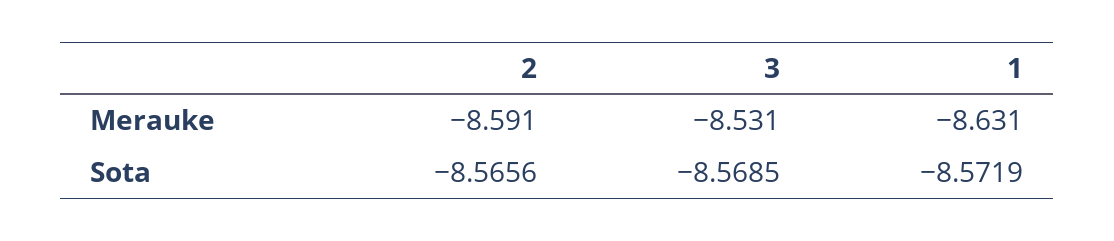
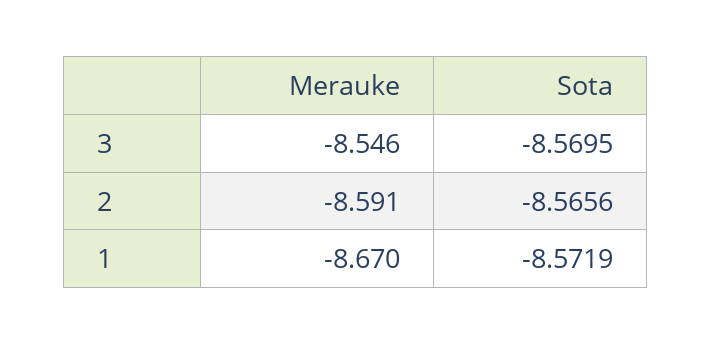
3, Merauke: -8.531 -> -8.546
1, Merauke: -8.631 -> -8.67
3, Sota: -8.5685 -> -8.5695

